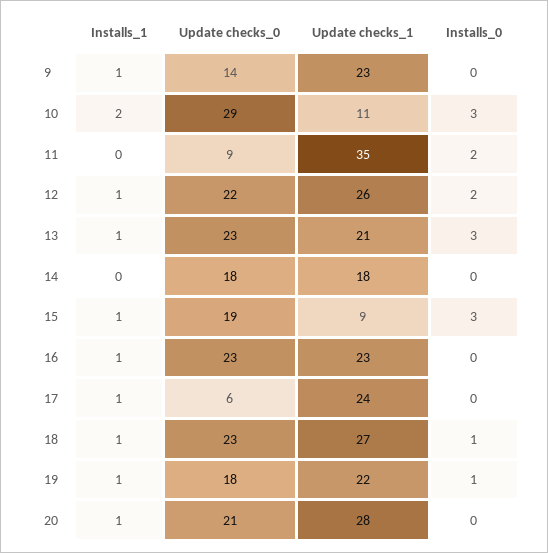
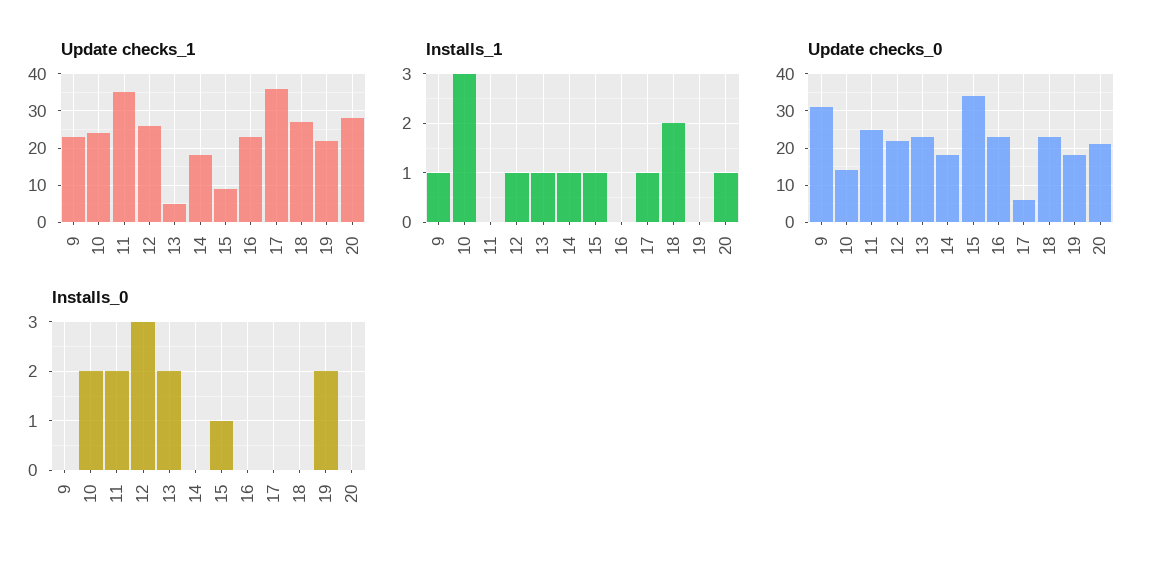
Update checks_0, 9: 14 -> 30
Installs_1, 10: 2 -> 3
Update checks_0, 10: 29 -> 15
Update checks_1, 10: 11 -> 25
Installs_0, 10: 3 -> 2
Update checks_0, 11: 9 -> 25
Installs_0, 12: 2 -> 3
Update checks_1, 13: 21 -> 5
Installs_0, 13: 3 -> 2
Installs_1, 14: 0 -> 1
Update checks_0, 15: 19 -> 35
Installs_0, 15: 3 -> 1
Installs_1, 16: 1 -> 0
Update checks_1, 17: 24 -> 35
Installs_1, 18: 1 -> 2
Installs_0, 18: 1 -> 0
Installs_1, 19: 1 -> 0
Installs_0, 19: 1 -> 2

